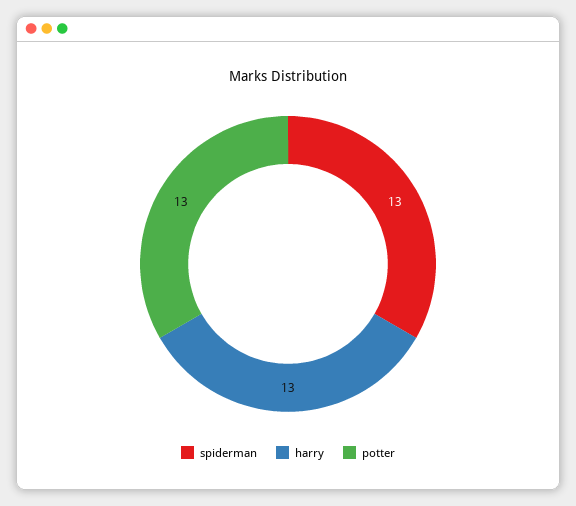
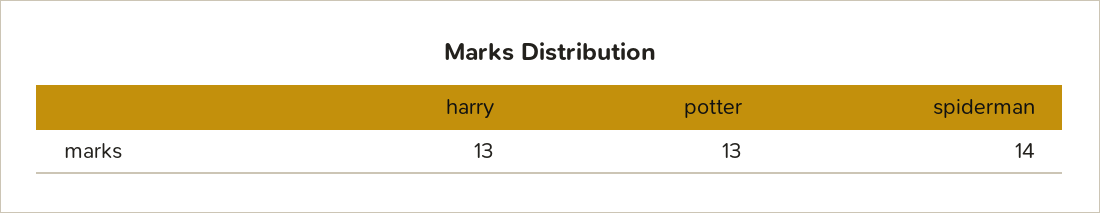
spiderman: 13 -> 14

